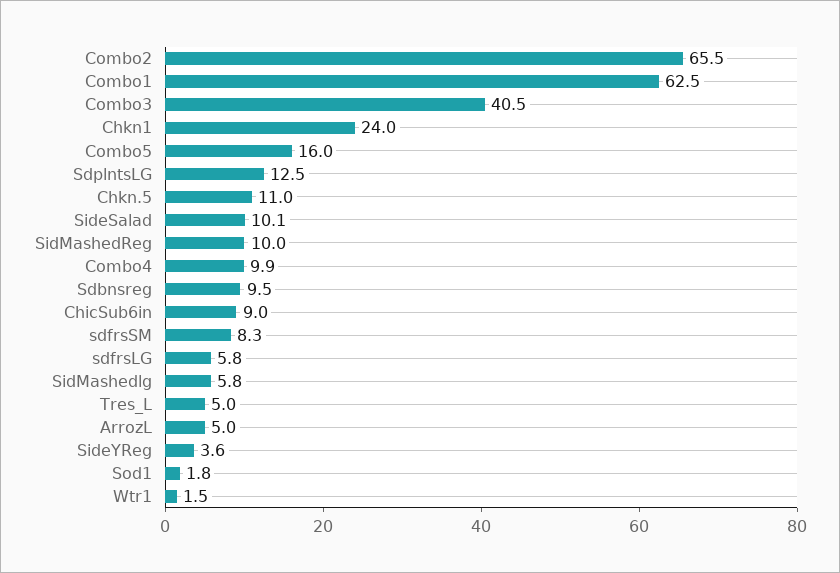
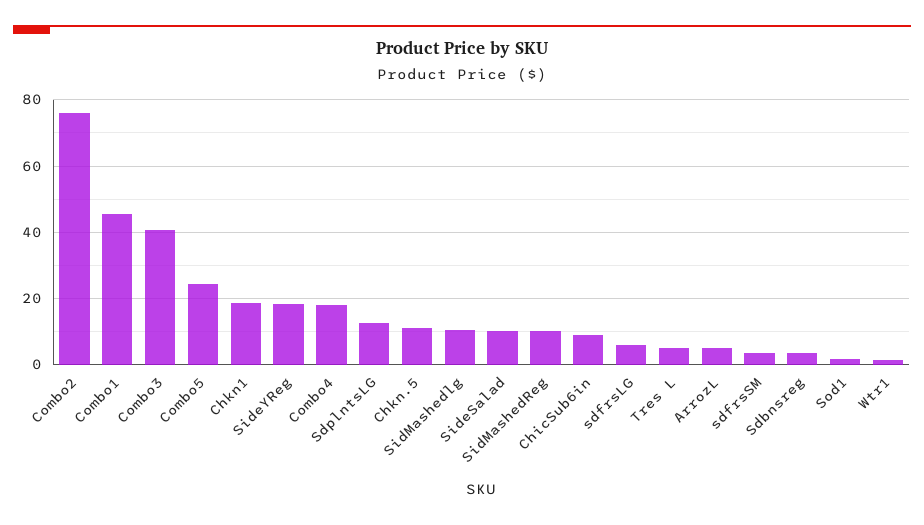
Combo2: 65.5 -> 76
Combo1: 62.5 -> 46
Chkn1: 24 -> 18
Combo5: 16 -> 24
Combo4: 9.9 -> 18
Sdbnsreg: 9.5 -> 4
sdfrsSM: 8.3 -> 4
SidMashedlg: 5.8 -> 10
SideYReg: 3.6 -> 18

